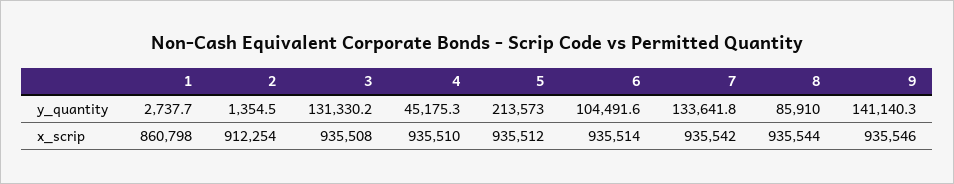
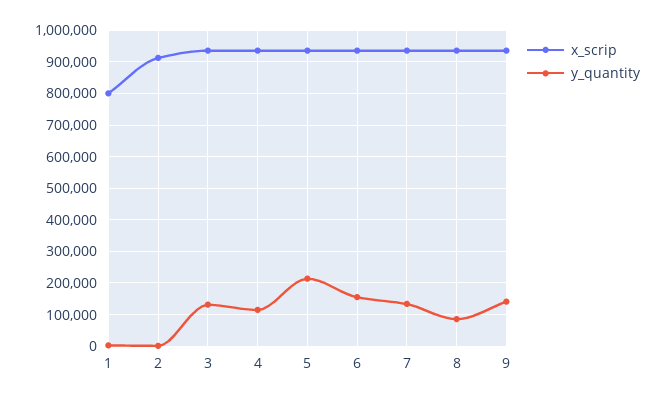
y_quantity, 4: 45175.3 -> 120000
y_quantity, 6: 104491.6 -> 160000
x_scrip, 1: 860798 -> 800000

